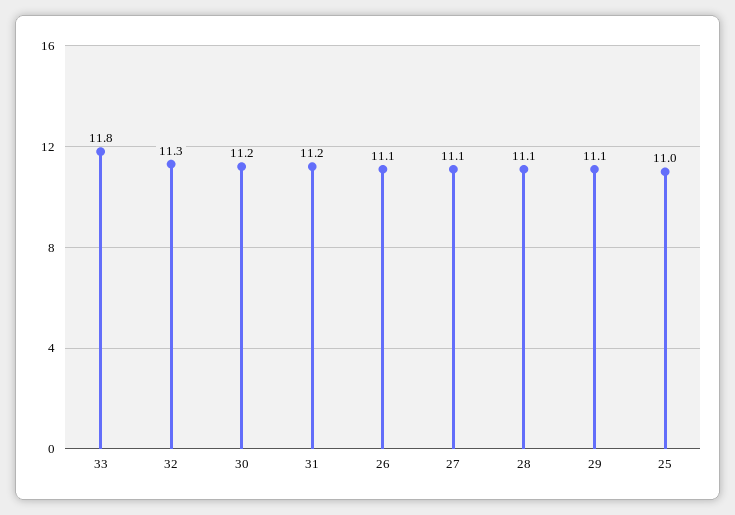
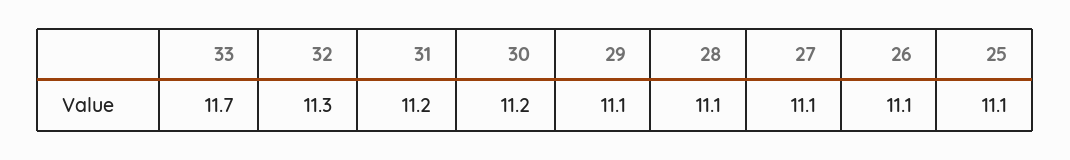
33: 11.8 -> 11.7
25: 11 -> 11.1

